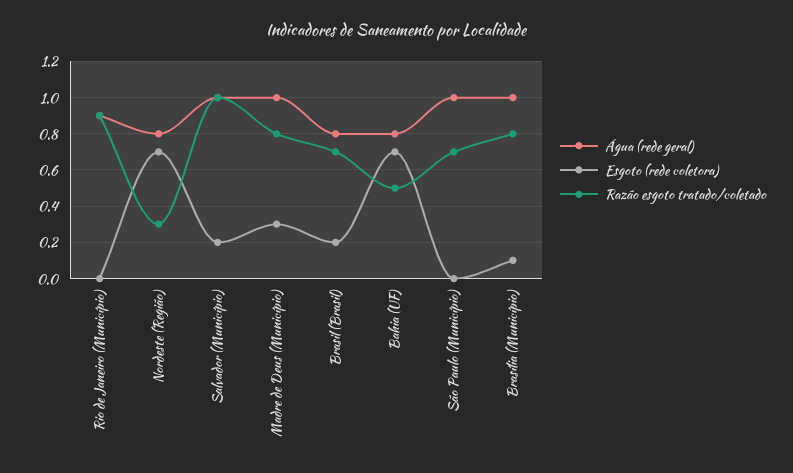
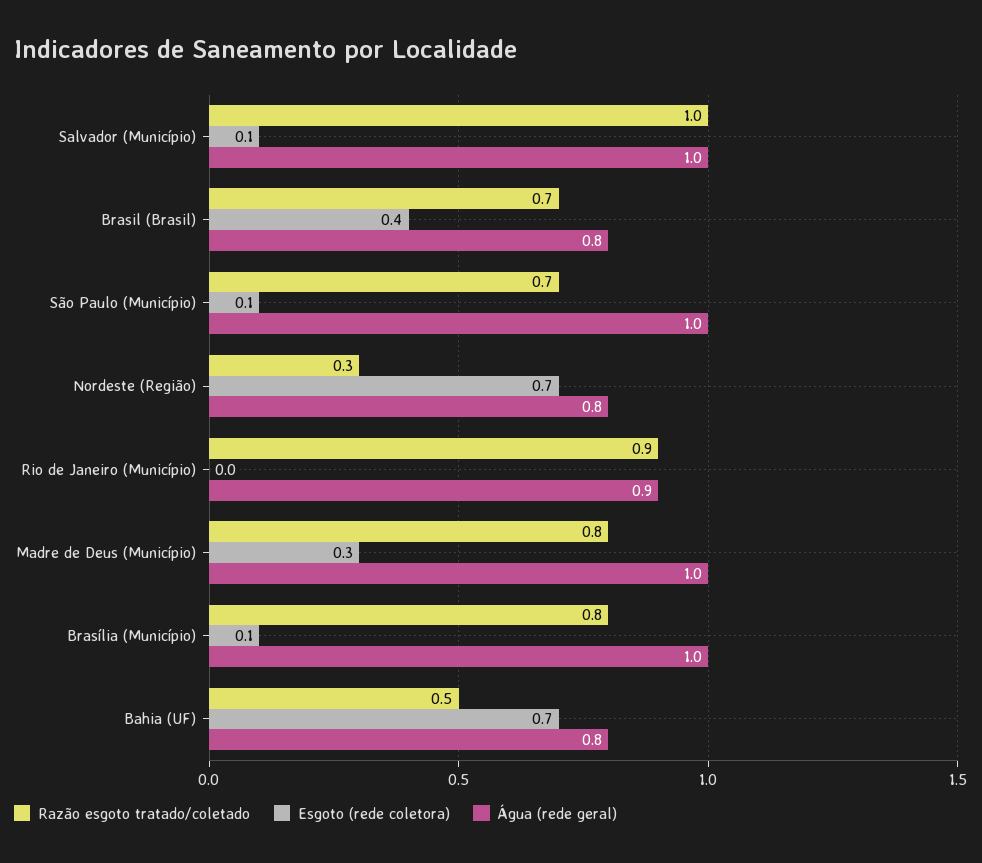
Esgoto (rede coletora), Salvador (Município): 0.2 -> 0.1
Esgoto (rede coletora), Brasil (Brasil): 0.2 -> 0.4
Esgoto (rede coletora), São Paulo (Município): 0 -> 0.1

